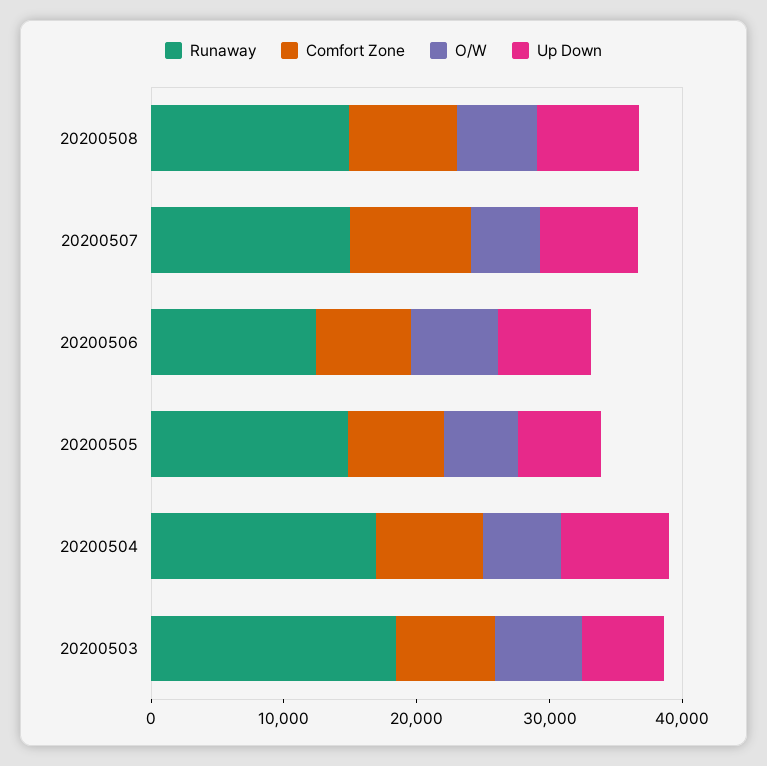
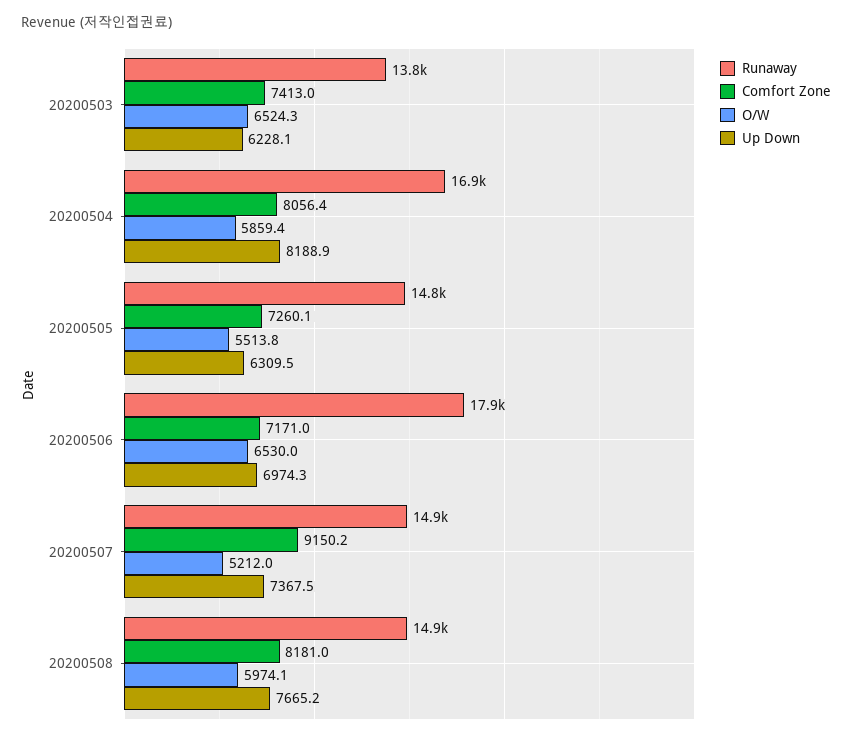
Runaway, 20200506: 12000 -> 17900
Runaway, 20200503: 18000 -> 13800

